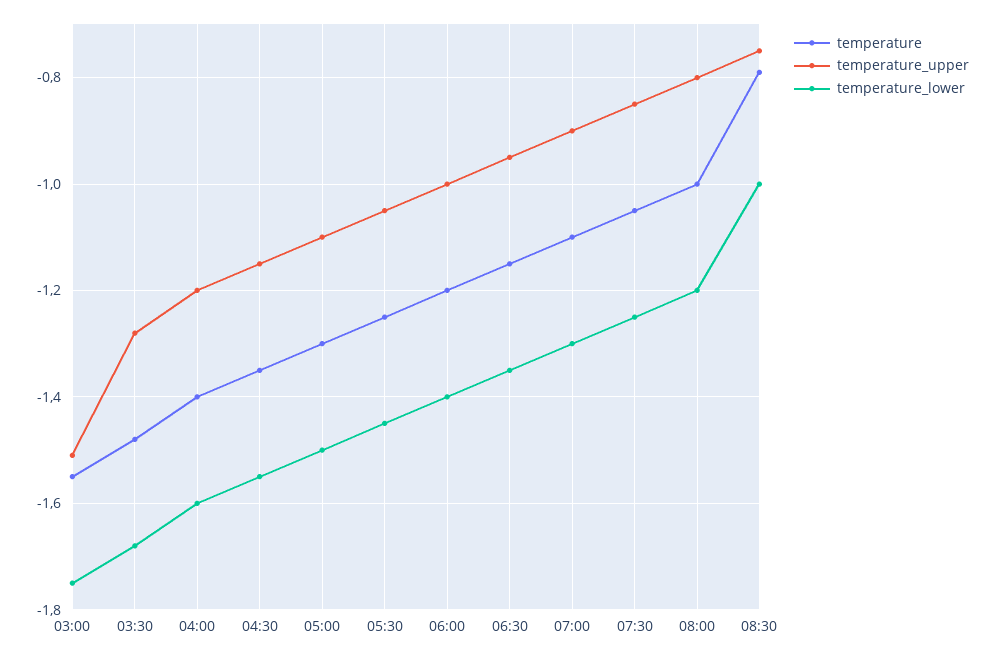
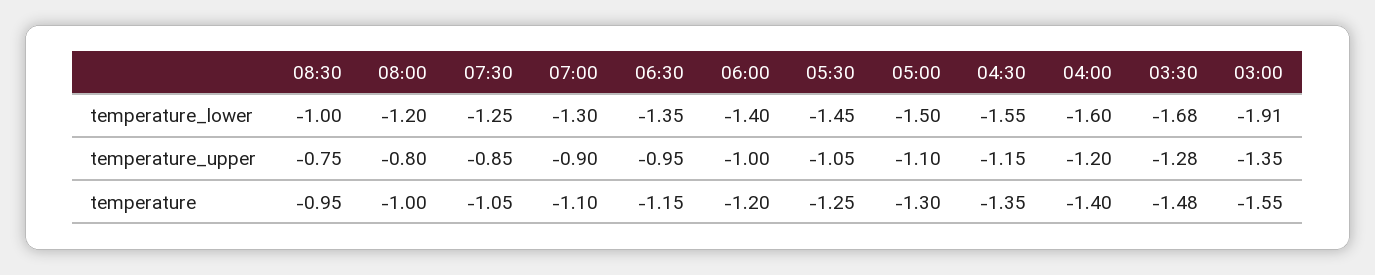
temperature_upper, 03:00: -1.5 -> -1.35
temperature_lower, 03:00: -1.75 -> -1.91
temperature, 08:30: -0.8 -> -0.95

